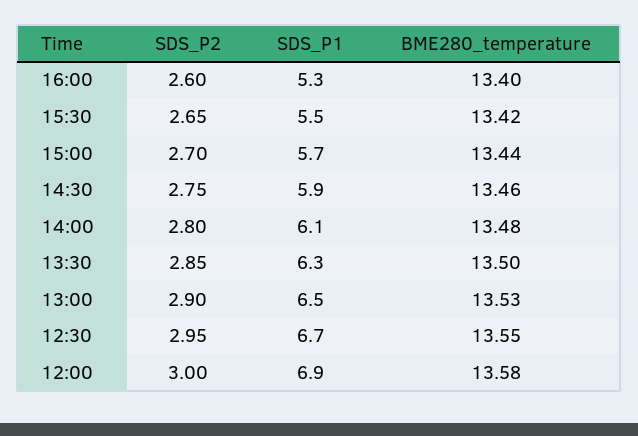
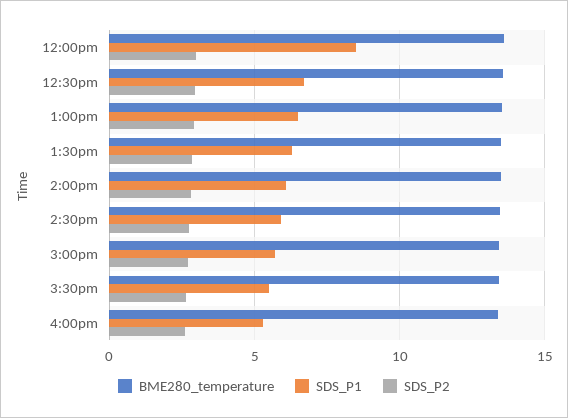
SDS_P1, 12:00: 6.9 -> 8.5

